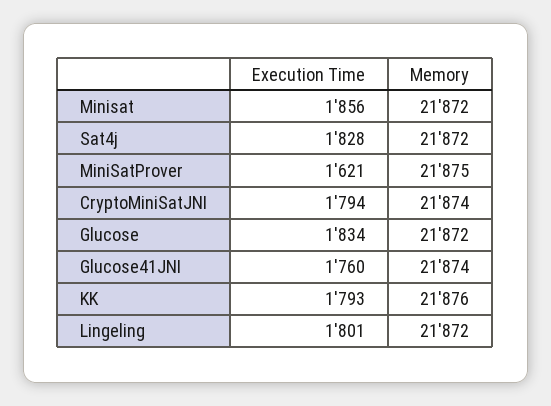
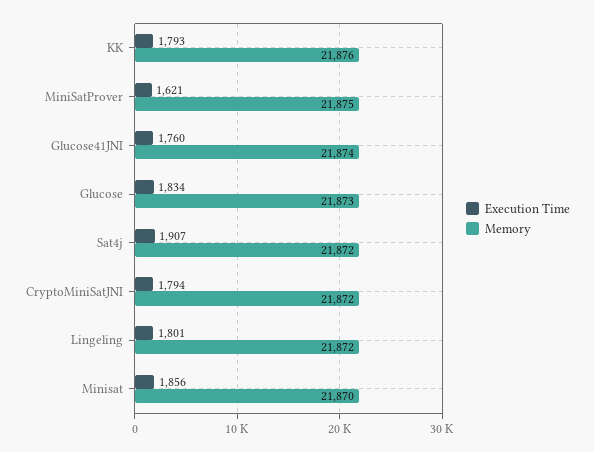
Memory, Minisat: 21872 -> 21870
Execution Time, Sat4j: 1828 -> 1907
Memory, CryptoMiniSatJNI: 21874 -> 21872
Memory, Glucose: 21872 -> 21873

